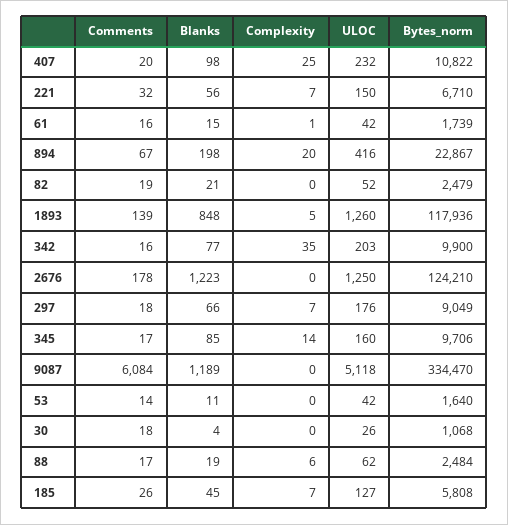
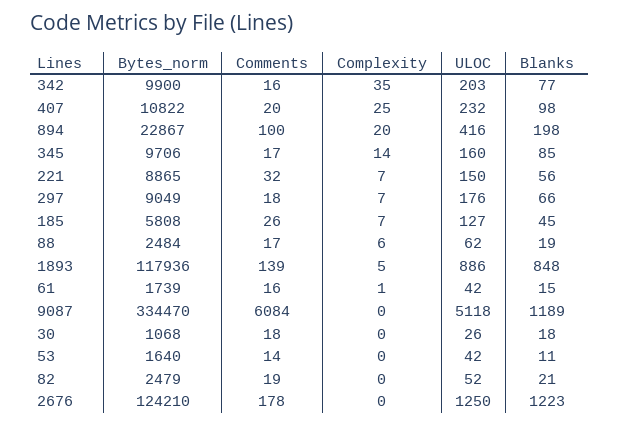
Bytes_norm, 221: 6710 -> 8865
Comments, 894: 67 -> 100
ULOC, 1893: 1260 -> 886
Blanks, 30: 4 -> 18

